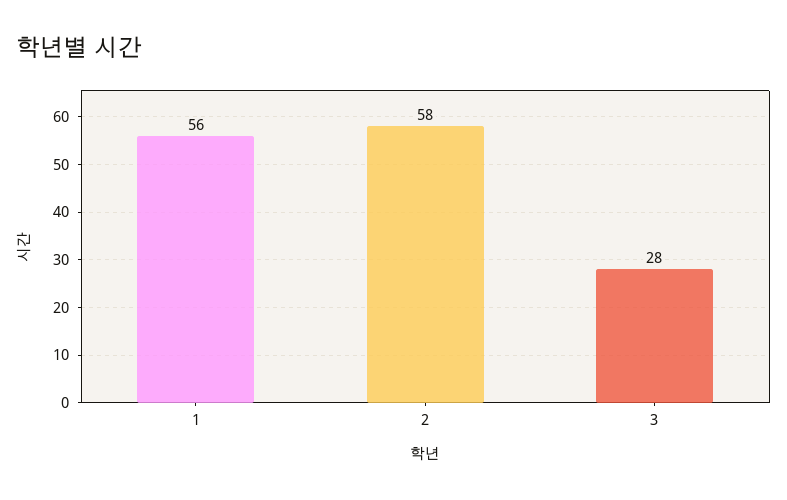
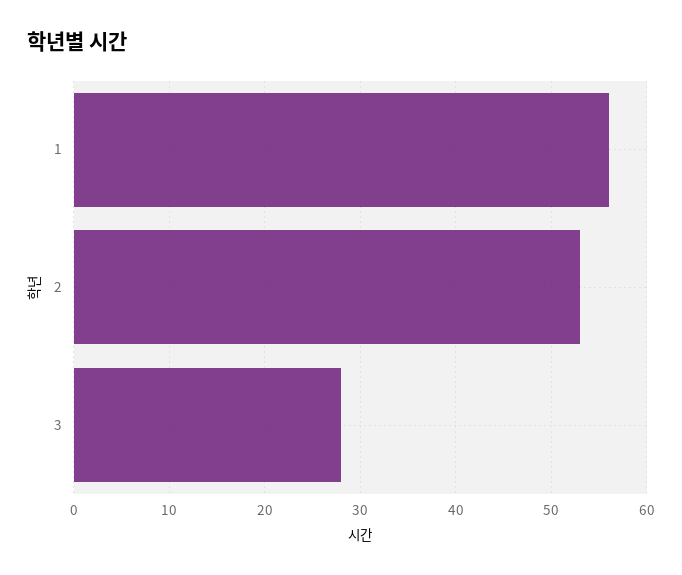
2: 58 -> 53

